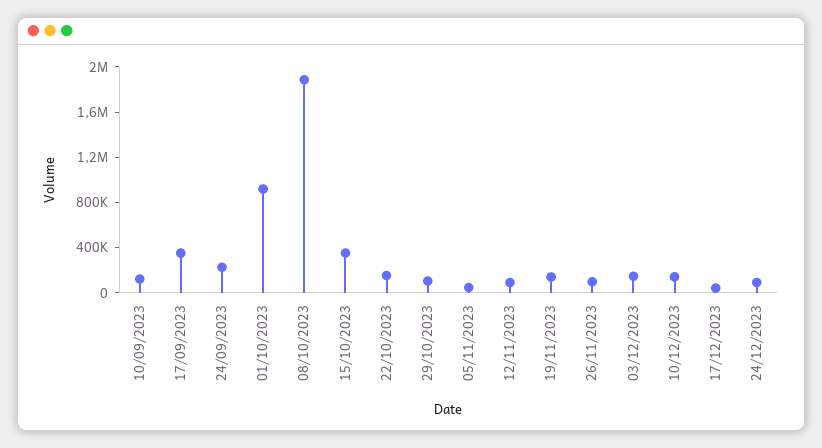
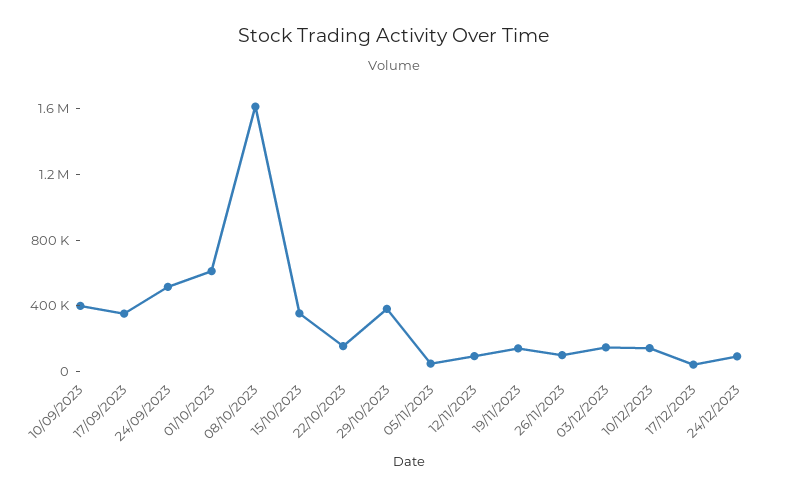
10/09/2023: 100000 -> 400000
24/09/2023: 200000 -> 500000
01/10/2023: 900000 -> 600000
08/10/2023: 1900000 -> 1600000
29/10/2023: 100000 -> 400000

